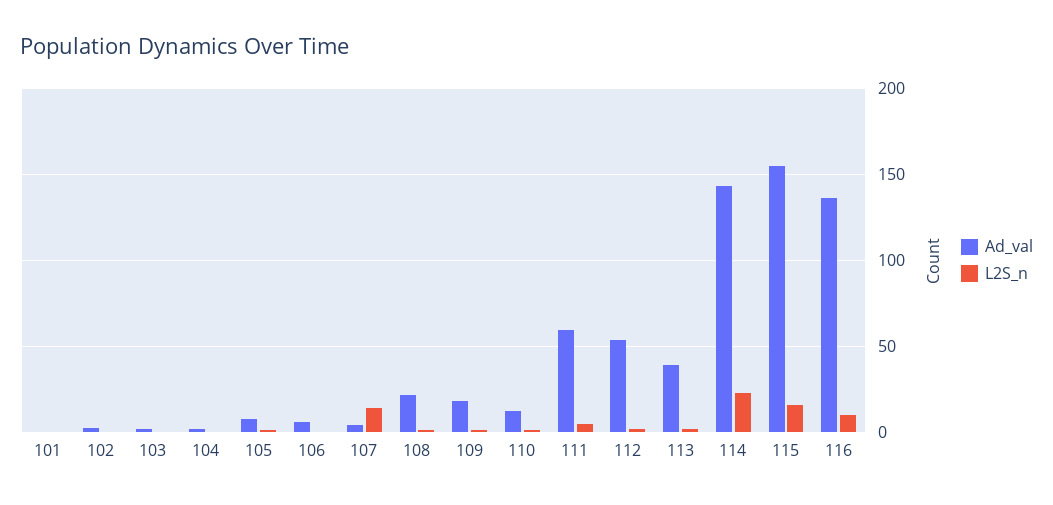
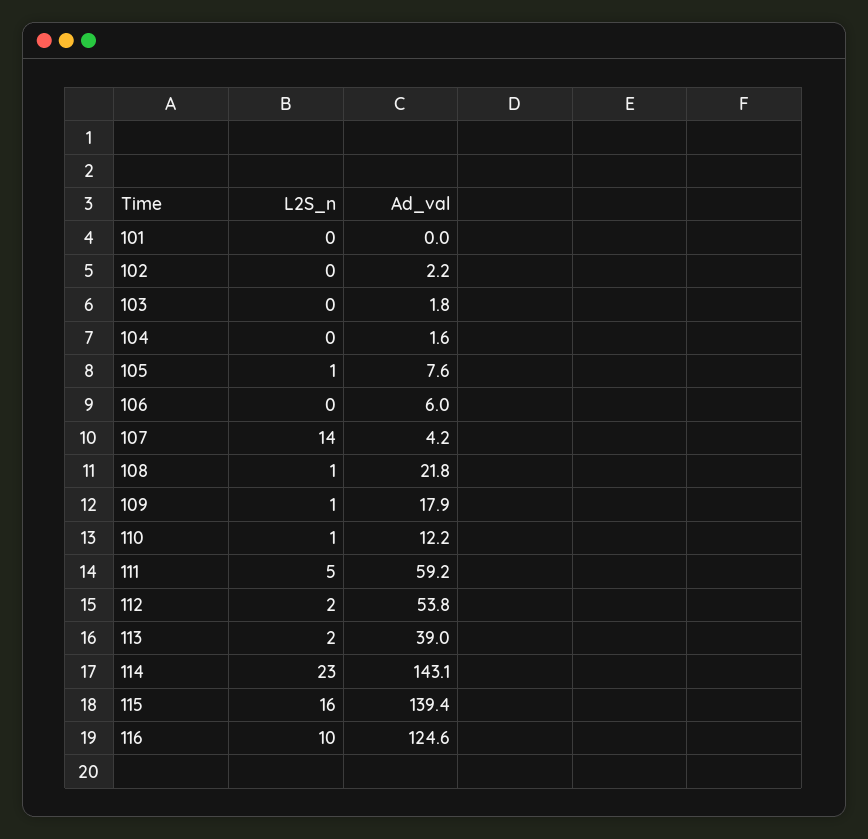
Ad_val, 115: 155 -> 139.4
Ad_val, 116: 135 -> 124.6

